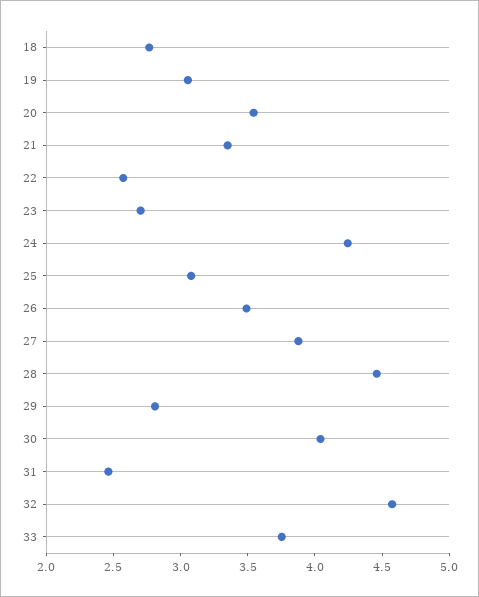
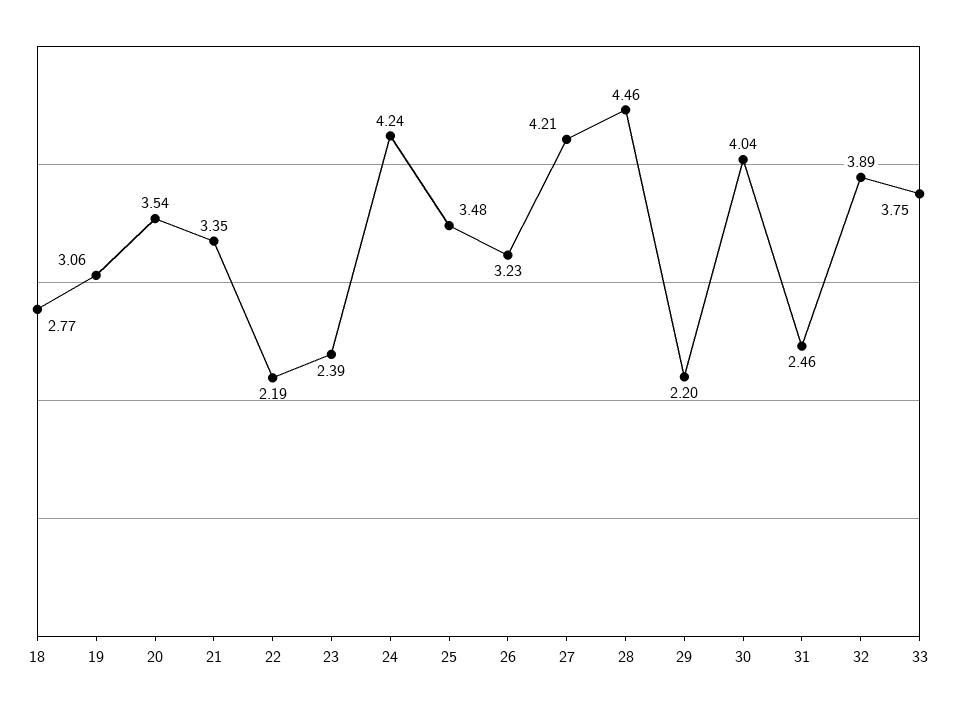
22: 2.6 -> 2.19
23: 2.7 -> 2.39
25: 3.1 -> 3.48
26: 3.5 -> 3.23
27: 3.9 -> 4.21
29: 2.8 -> 2.2
32: 4.6 -> 3.89

